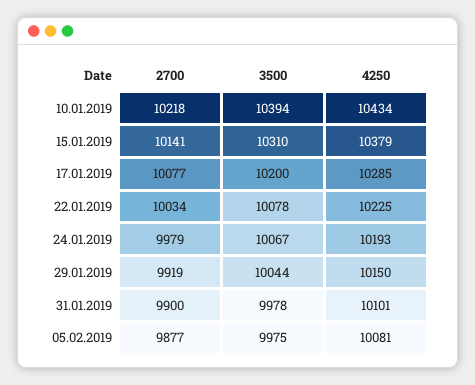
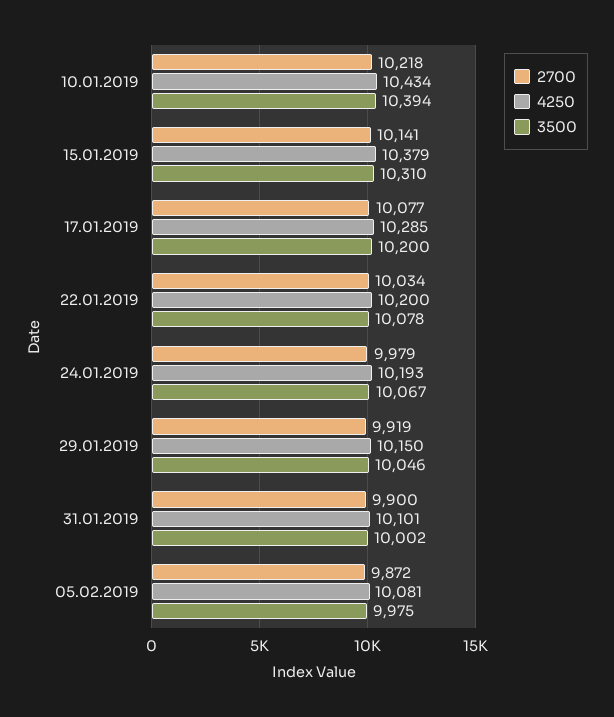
4250, 22.01.2019: 10225 -> 10200
3500, 29.01.2019: 10044 -> 10046
3500, 31.01.2019: 9978 -> 10002
2700, 05.02.2019: 9877 -> 9872

